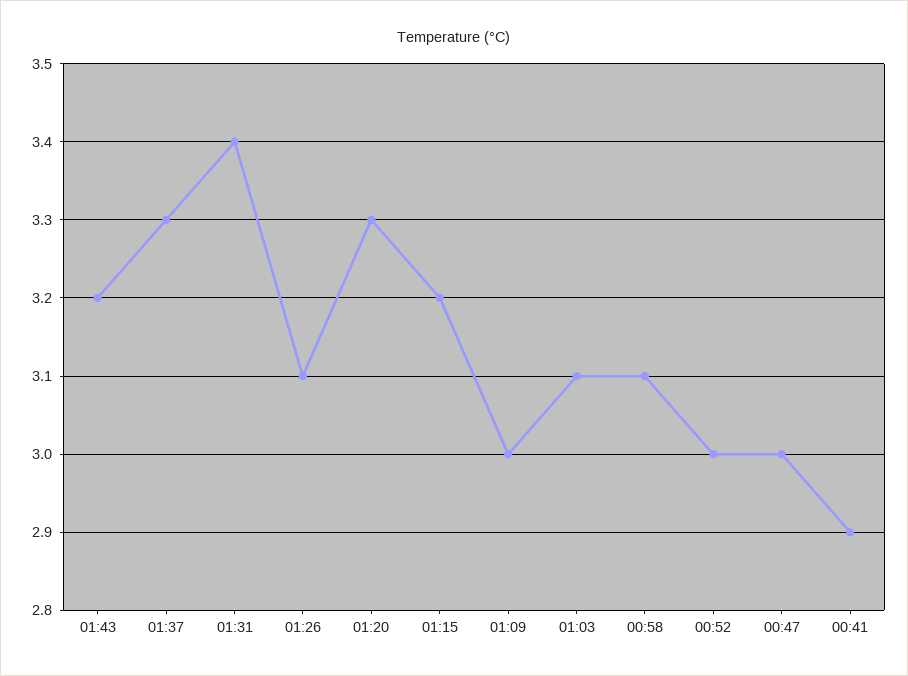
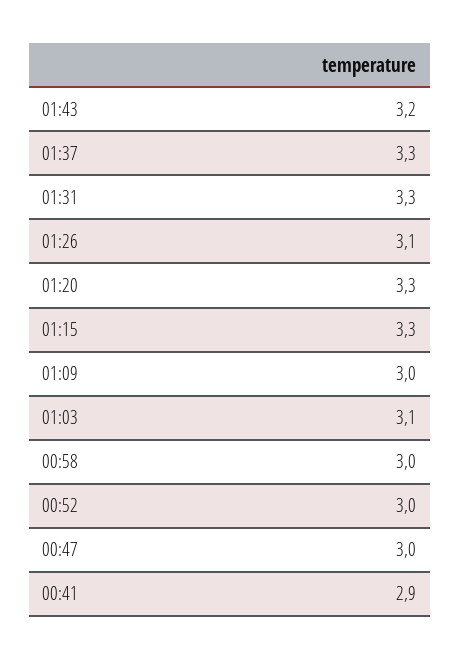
01:31: 3.4 -> 3.3
01:15: 3.2 -> 3.3
00:58: 3.1 -> 3

